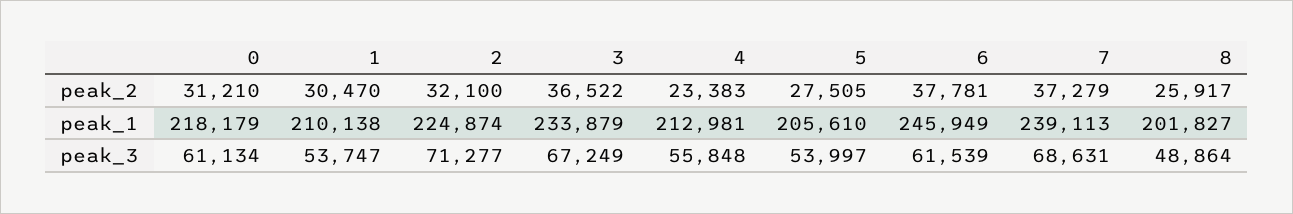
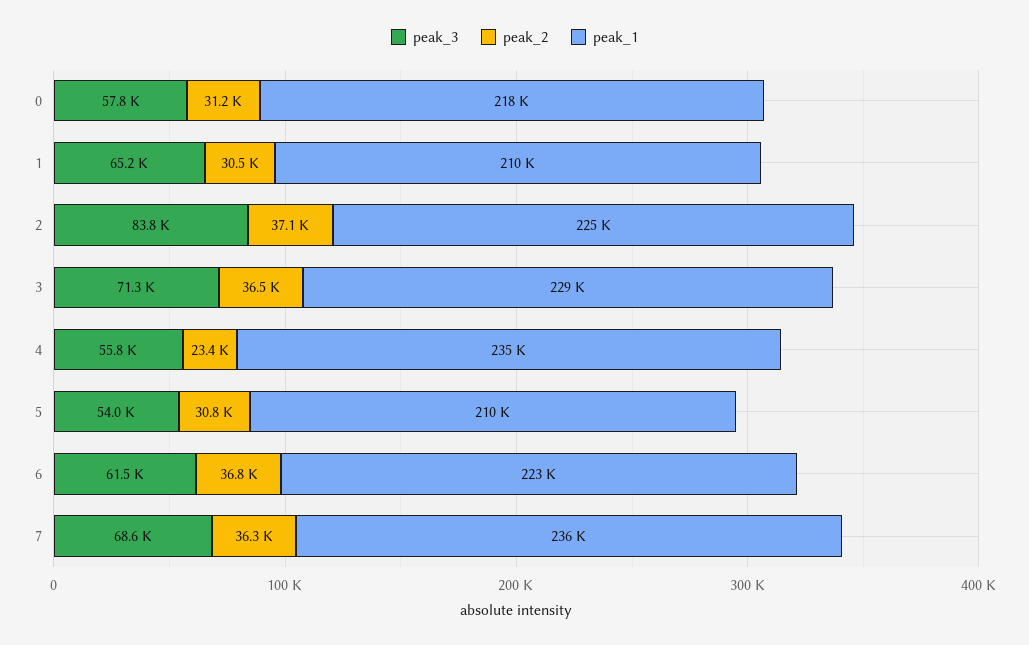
peak_2, 2: 32100 -> 37100
peak_2, 5: 27505 -> 30800
peak_2, 6: 37781 -> 36800
peak_2, 7: 37279 -> 36300
peak_2, 8: 25917 -> none
peak_1, 3: 233879 -> 229000
peak_1, 4: 212981 -> 235000
peak_1, 5: 205610 -> 210000
peak_1, 6: 245949 -> 223000
peak_1, 7: 239113 -> 236000
peak_1, 8: 201827 -> none
peak_3, 0: 61134 -> 57800
peak_3, 1: 53747 -> 65200
peak_3, 2: 71277 -> 83800
peak_3, 3: 67249 -> 71300
peak_3, 8: 48864 -> none

